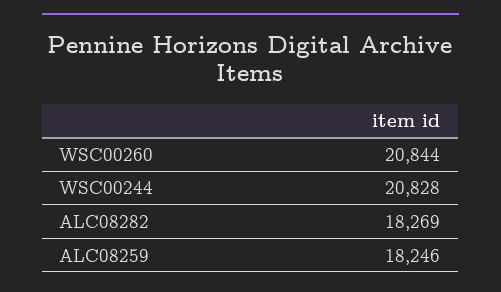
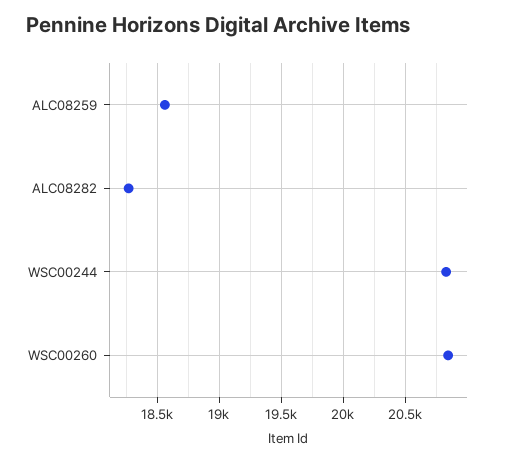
ALC08259: 18246 -> 18550

